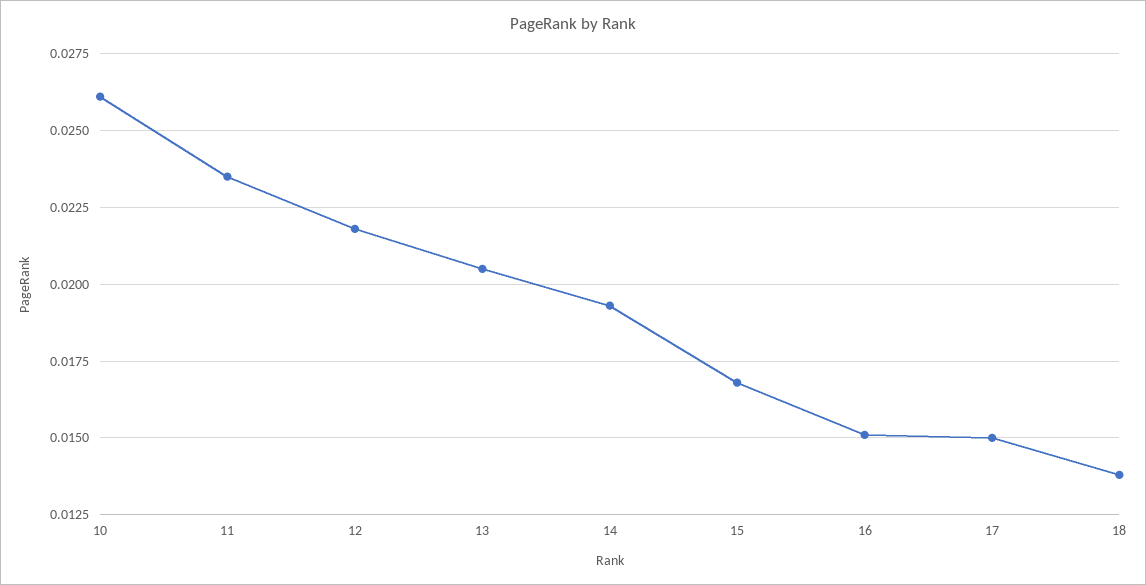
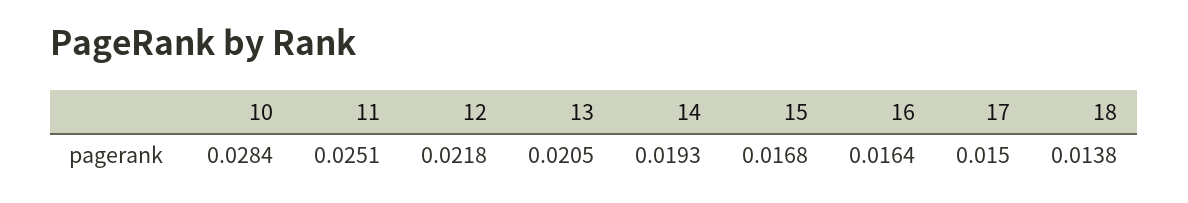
10: 0.026 -> 0.0284
11: 0.0235 -> 0.0251
16: 0.015 -> 0.0164

